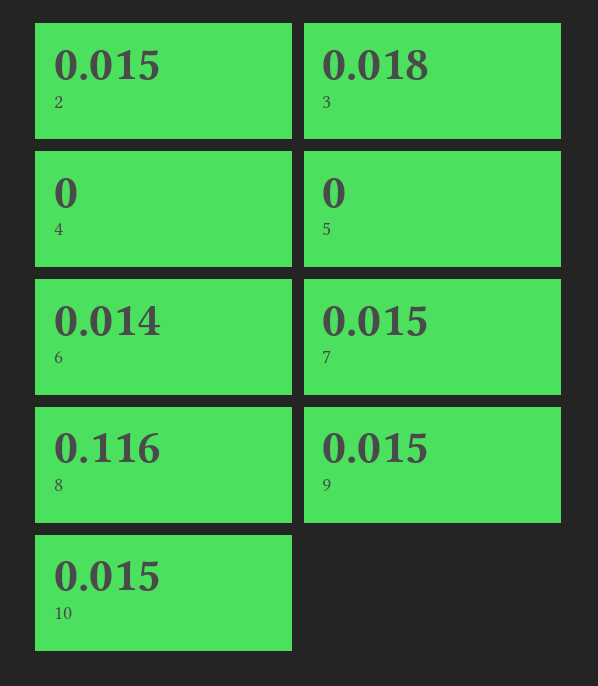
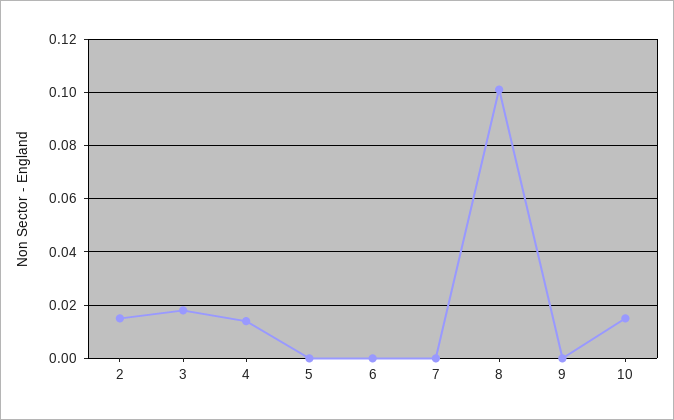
4: 0 -> 0.015
6: 0.014 -> 0
7: 0.015 -> 0
8: 0.116 -> 0.1
9: 0.015 -> 0

